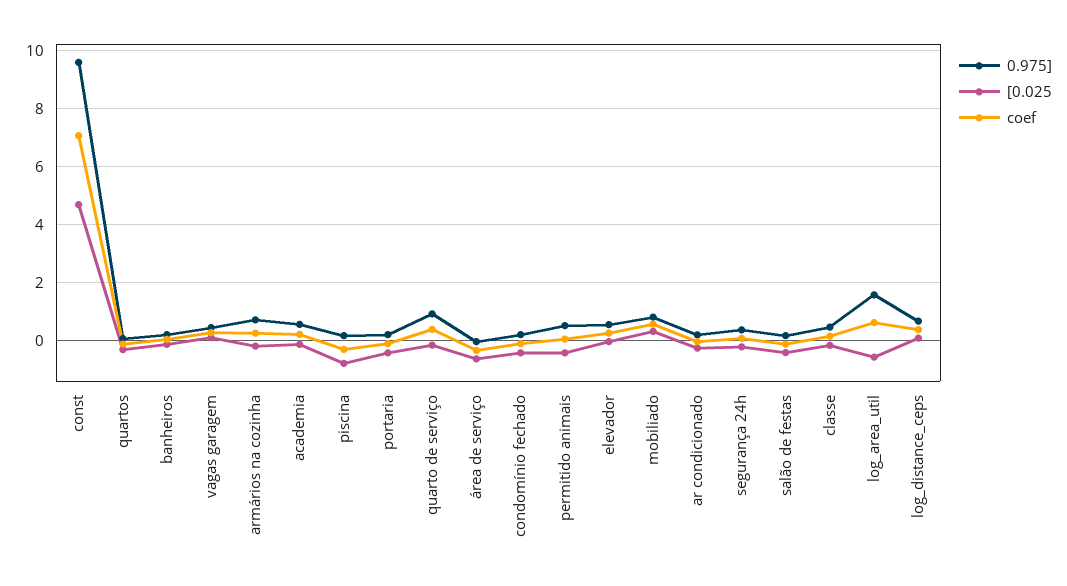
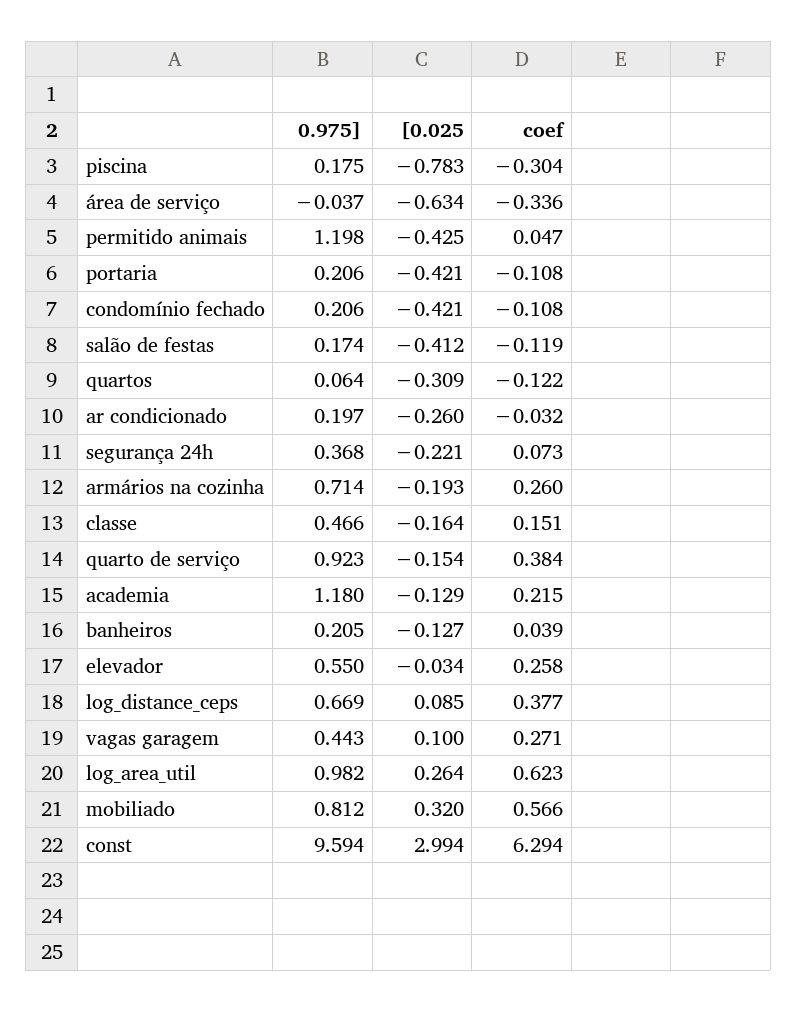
[0.025, const: 4.75 -> 2.994
coef, const: 7 -> 6.294
0.975], academia: 0.5 -> 1.18
0.975], permitido animais: 0.5 -> 1.198
0.975], log_area_util: 1.5 -> 0.982
[0.025, log_area_util: -0.5 -> 0.264

